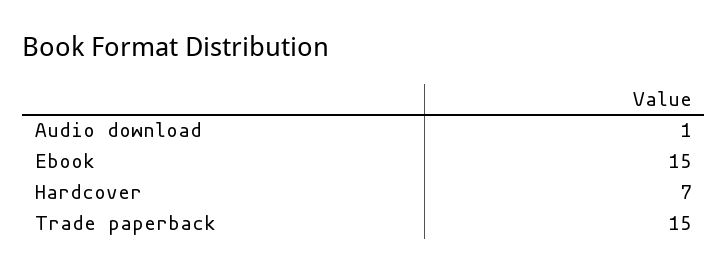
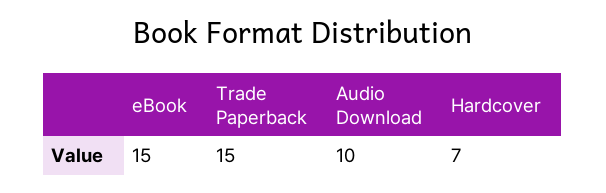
Audio download: 1 -> 10

